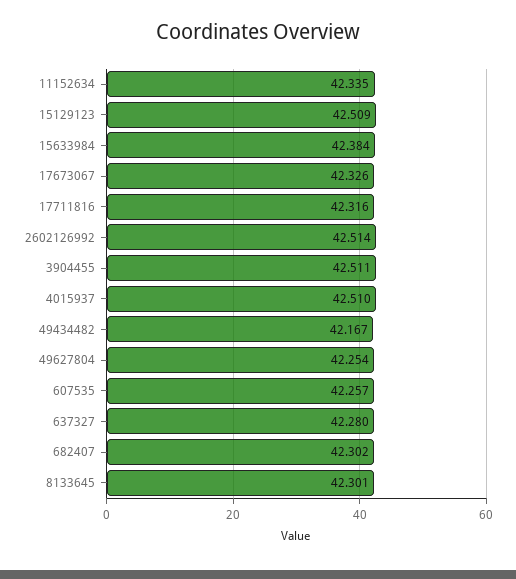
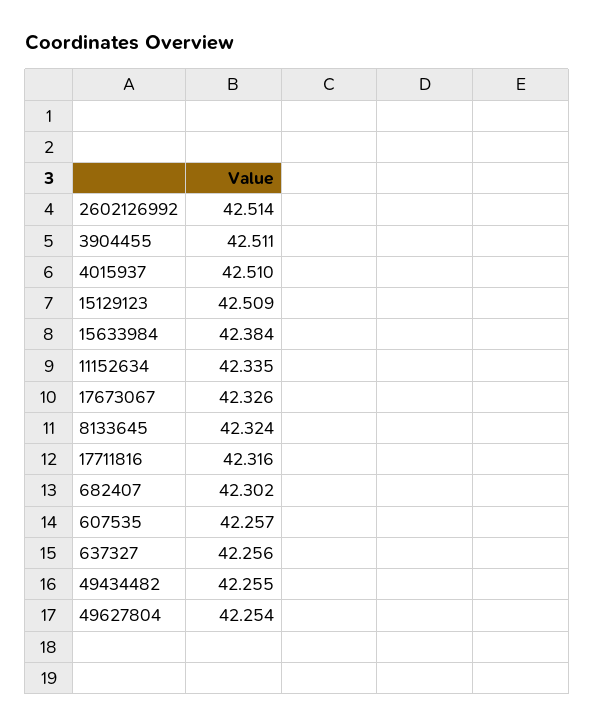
49434482: 42.167 -> 42.255
637327: 42.28 -> 42.256
8133645: 42.301 -> 42.324

